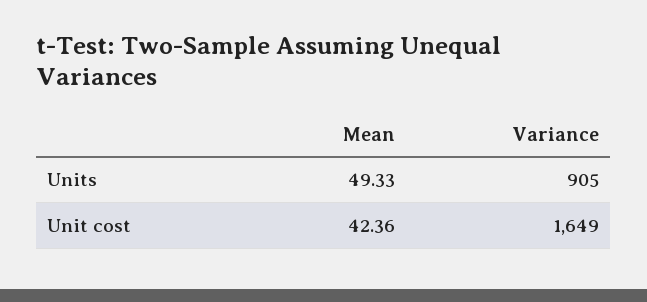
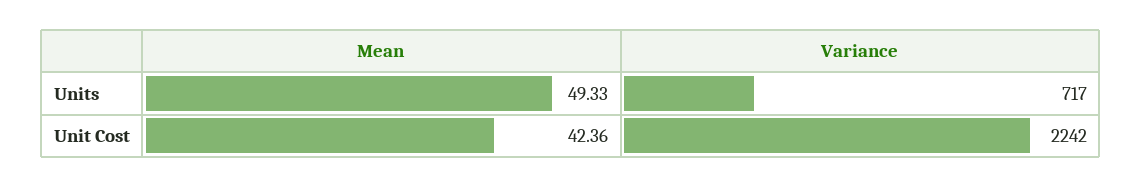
Variance, Units: 905 -> 717
Variance, Unit cost: 1649 -> 2242

